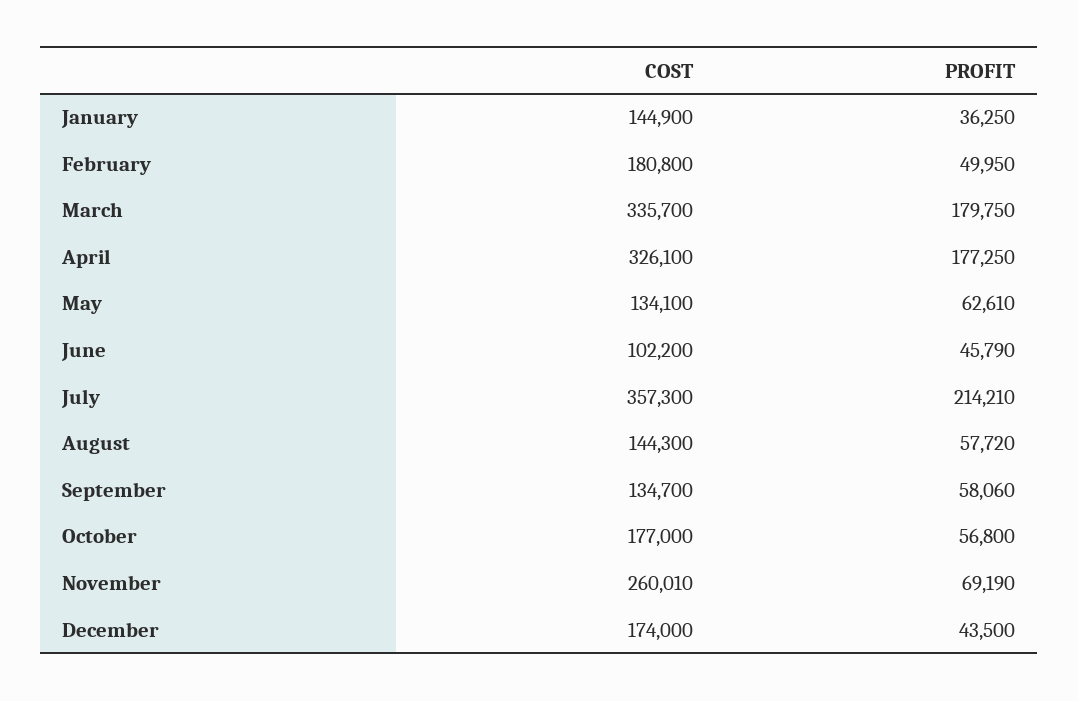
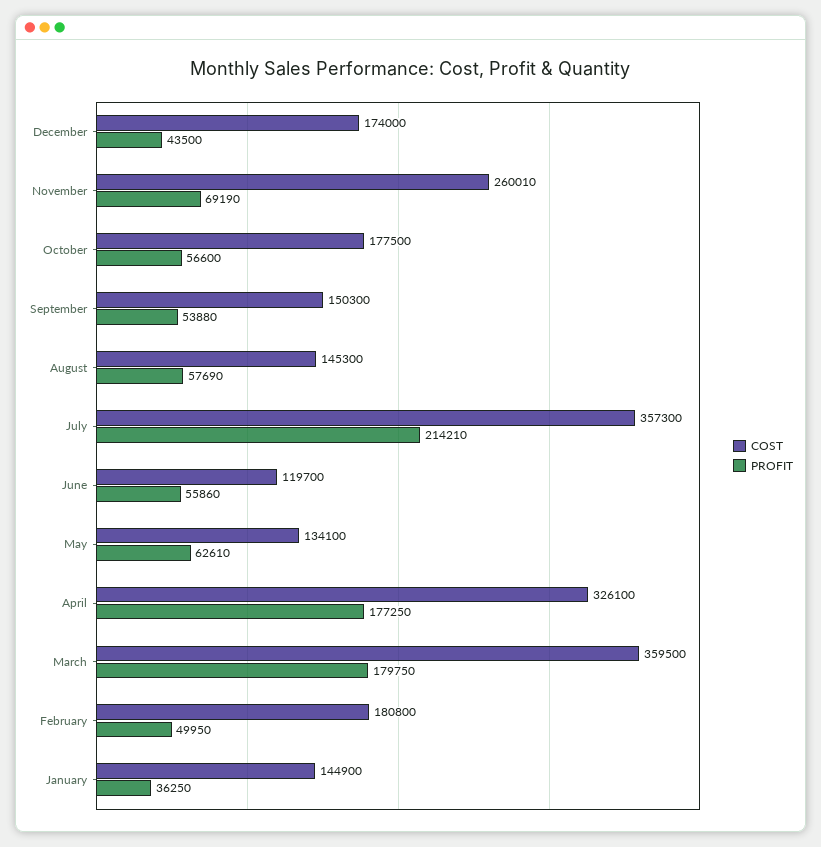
COST, March: 335700 -> 359500
COST, June: 102200 -> 119700
PROFIT, June: 45790 -> 55860
COST, August: 144300 -> 145300
PROFIT, August: 57720 -> 57690
COST, September: 134700 -> 150300
PROFIT, September: 58060 -> 53880
COST, October: 177000 -> 177500
PROFIT, October: 56800 -> 56600

